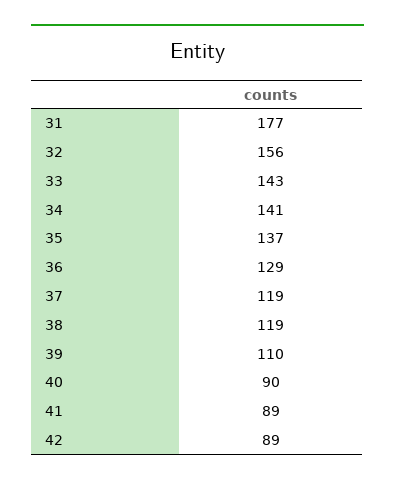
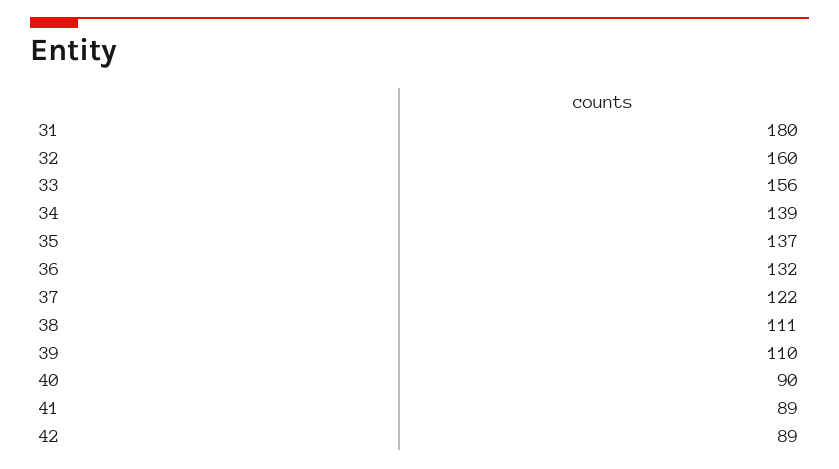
31: 177 -> 180
32: 156 -> 160
33: 143 -> 156
34: 141 -> 139
36: 129 -> 132
37: 119 -> 122
38: 119 -> 111

